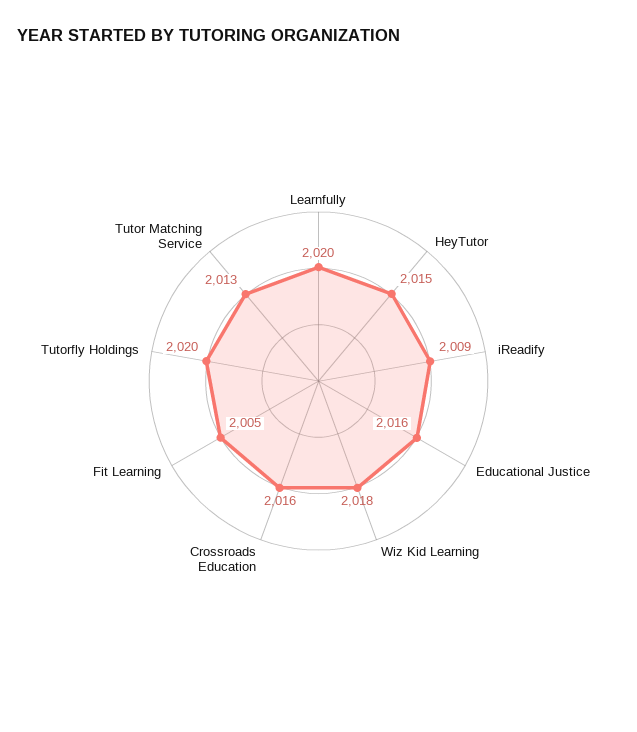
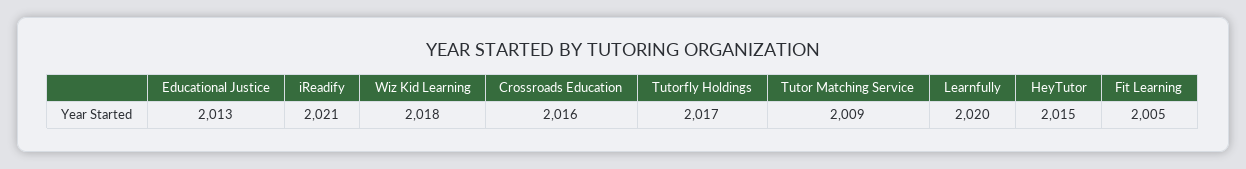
iReadify: 2009 -> 2021
Educational Justice: 2016 -> 2013
Tutorfly Holdings: 2020 -> 2017
Tutor Matching Service: 2013 -> 2009

